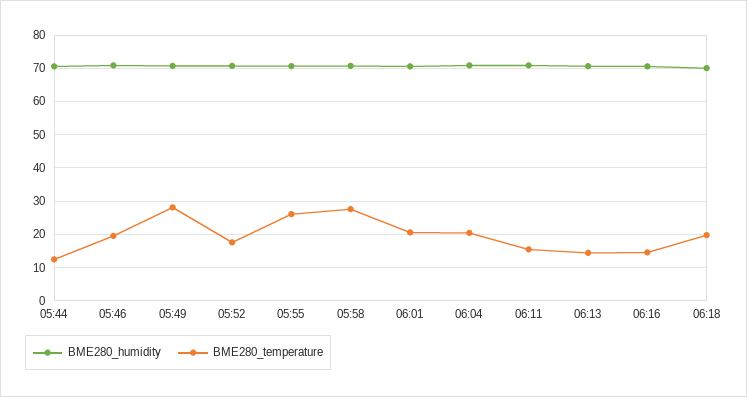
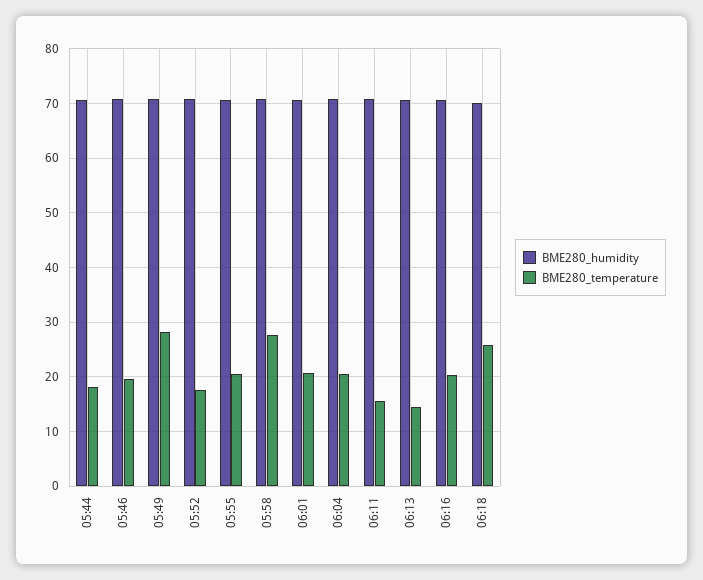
BME280_temperature, 05:44: 12 -> 18
BME280_temperature, 05:55: 26 -> 20
BME280_temperature, 06:16: 14 -> 20
BME280_temperature, 06:18: 20 -> 26

